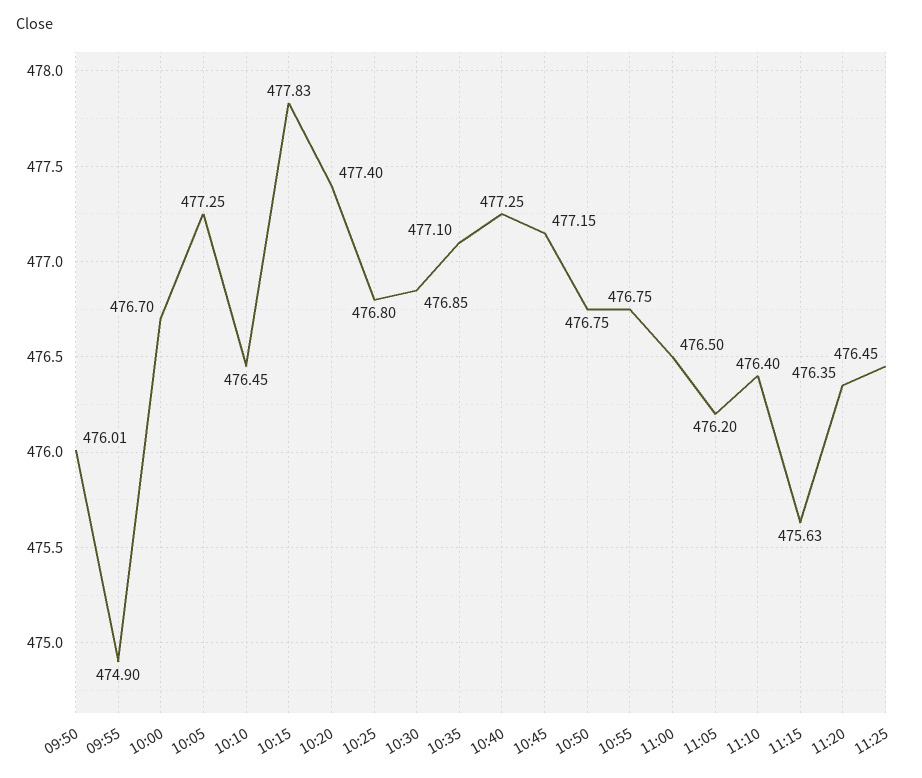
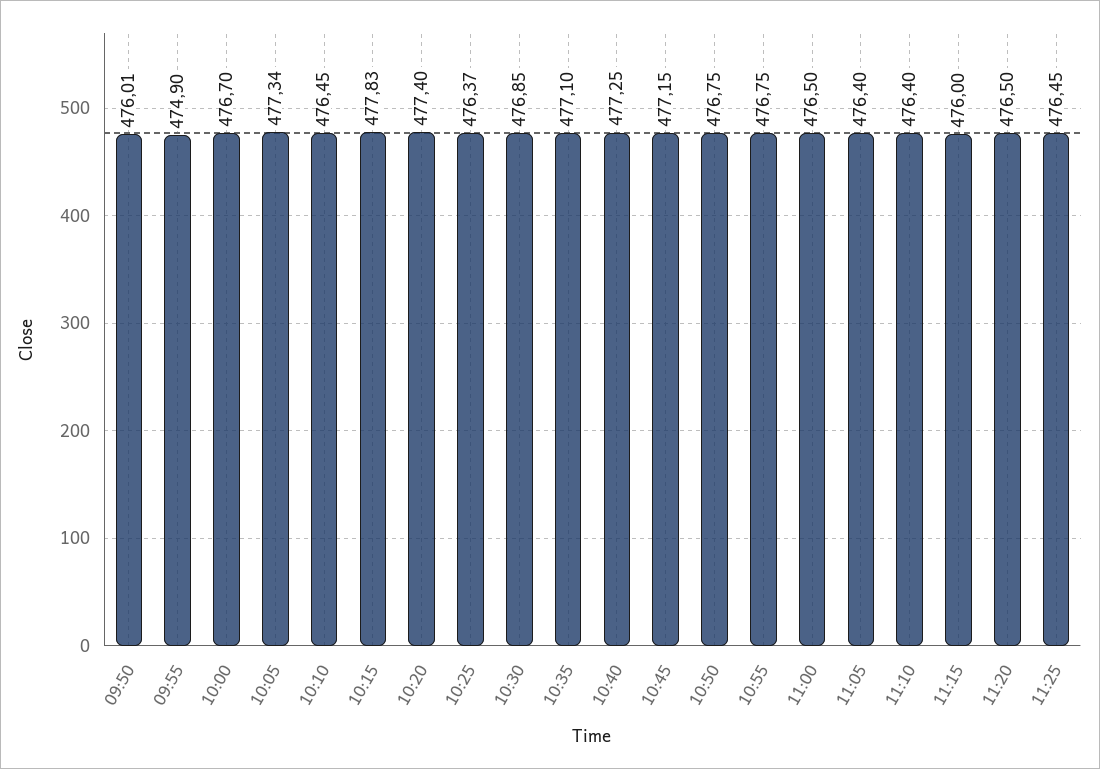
10:05: 477.25 -> 477.34
10:25: 476.8 -> 476.37
11:05: 476.2 -> 476.4
11:15: 475.63 -> 476
11:20: 476.35 -> 476.5

